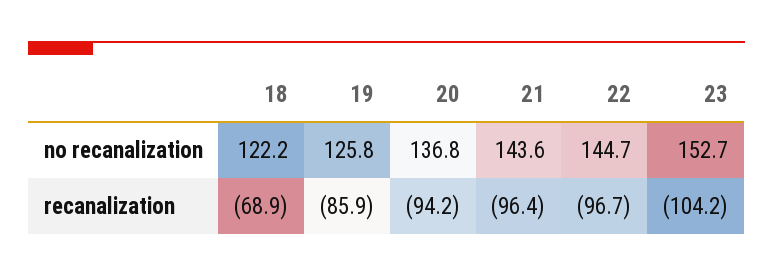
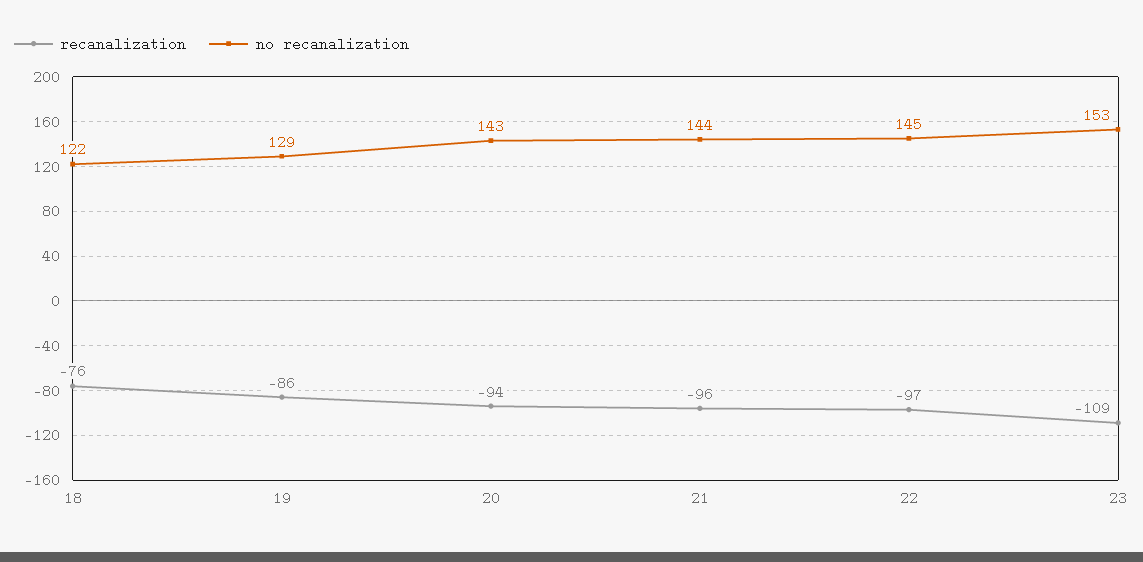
no recanalization, 19: 125.8 -> 129
no recanalization, 20: 136.8 -> 143
recanalization, 18: -68.9 -> -76
recanalization, 23: -104.2 -> -109

